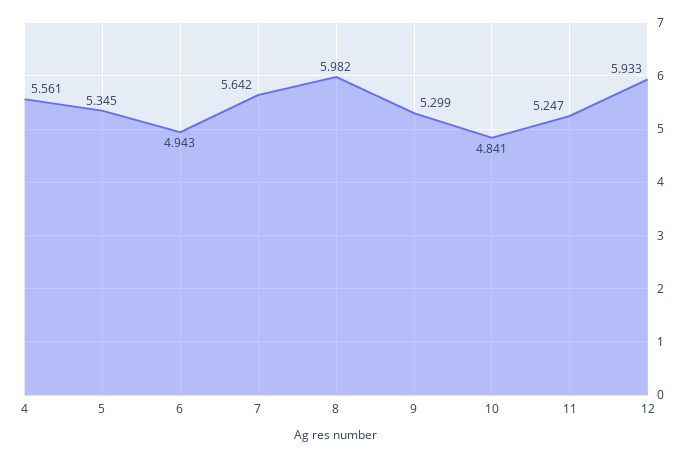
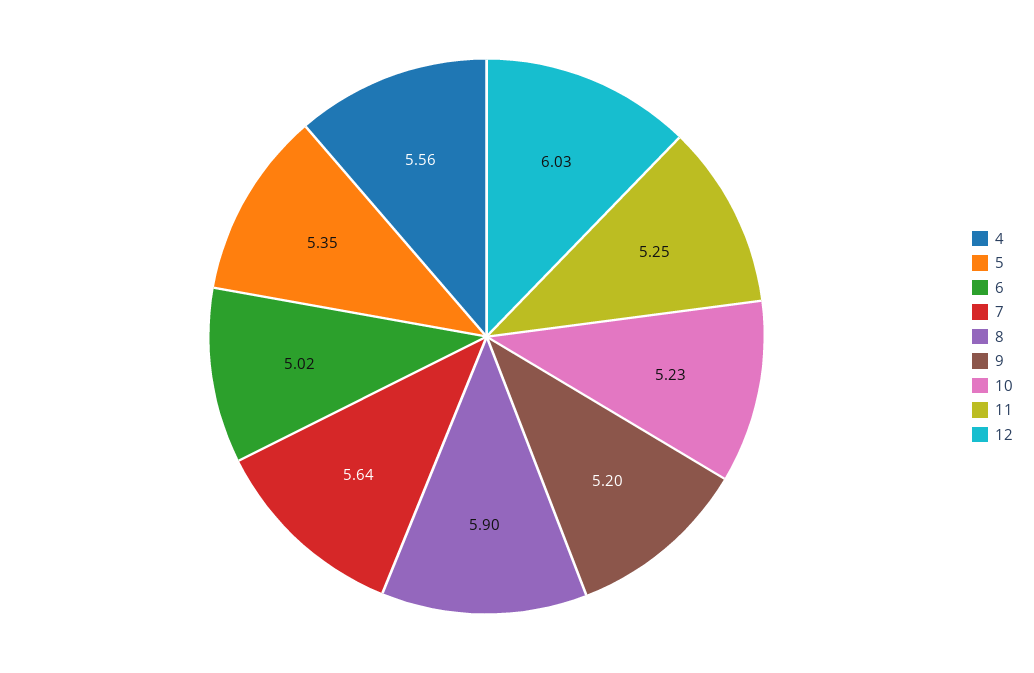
6: 4.943 -> 5.02
8: 5.982 -> 5.9
9: 5.299 -> 5.2
10: 4.841 -> 5.23
12: 5.933 -> 6.03

